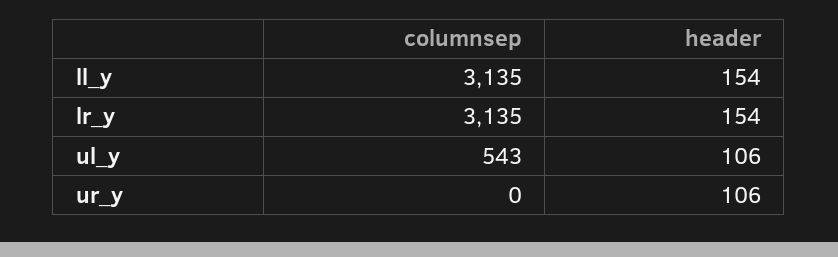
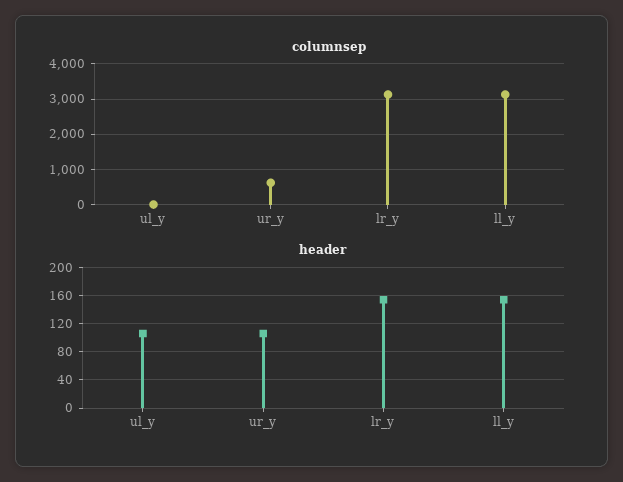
columnsep, ul_y: 543 -> 0
columnsep, ur_y: 0 -> 600

